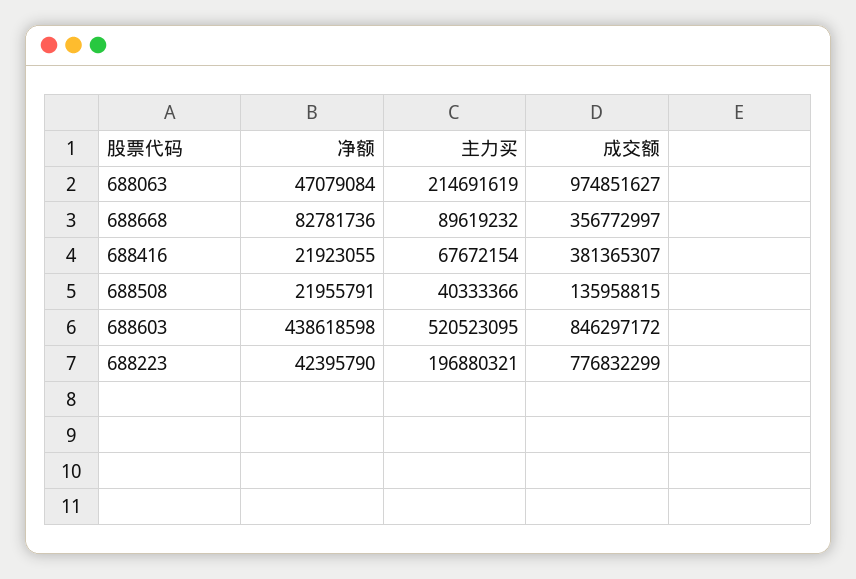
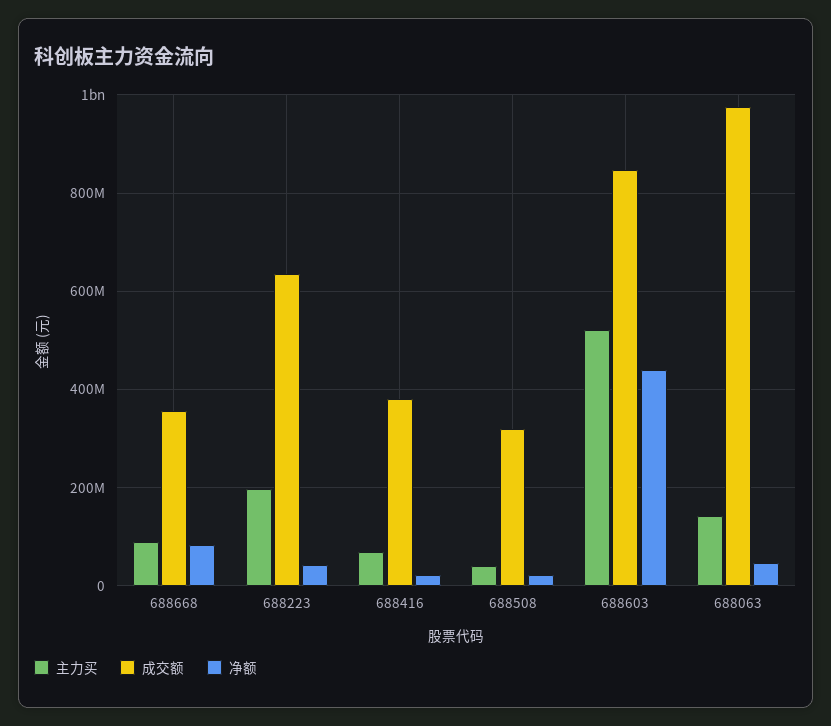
主力买, 688063: 214691619 -> 140000000
成交额, 688508: 135958815 -> 320000000
成交额, 688223: 776832299 -> 640000000

